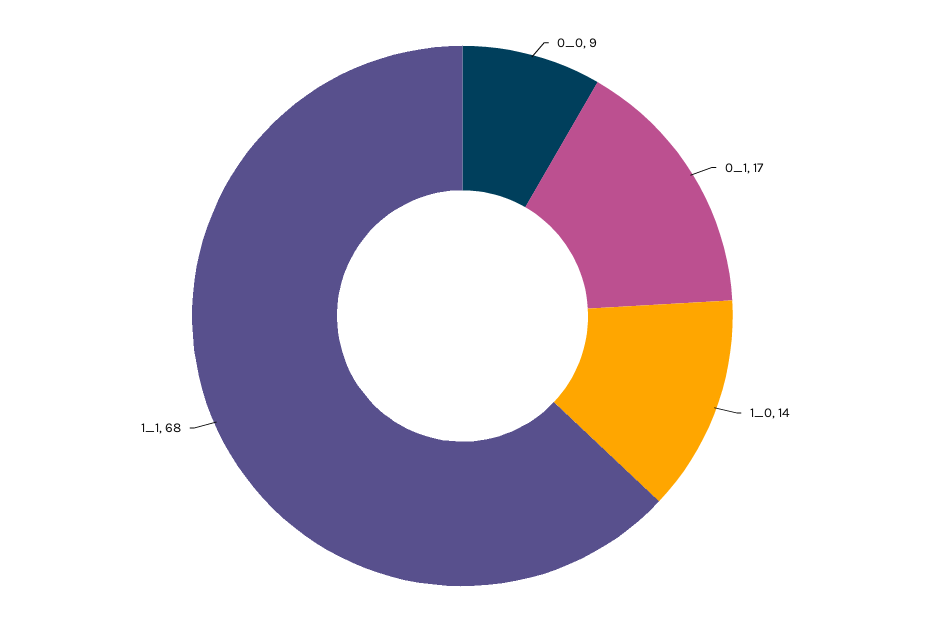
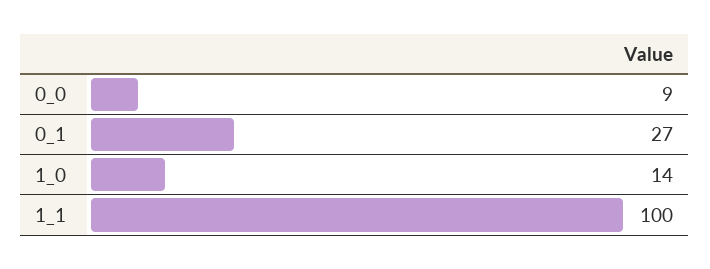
0_1: 17 -> 27
1_1: 68 -> 100

